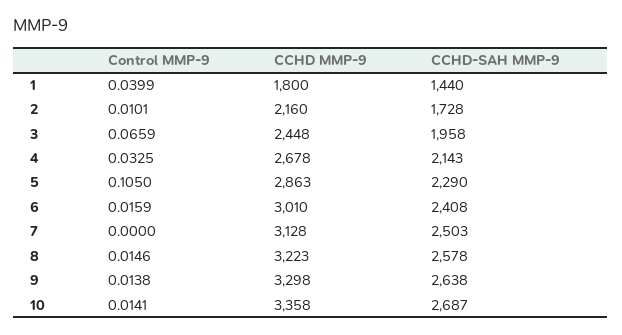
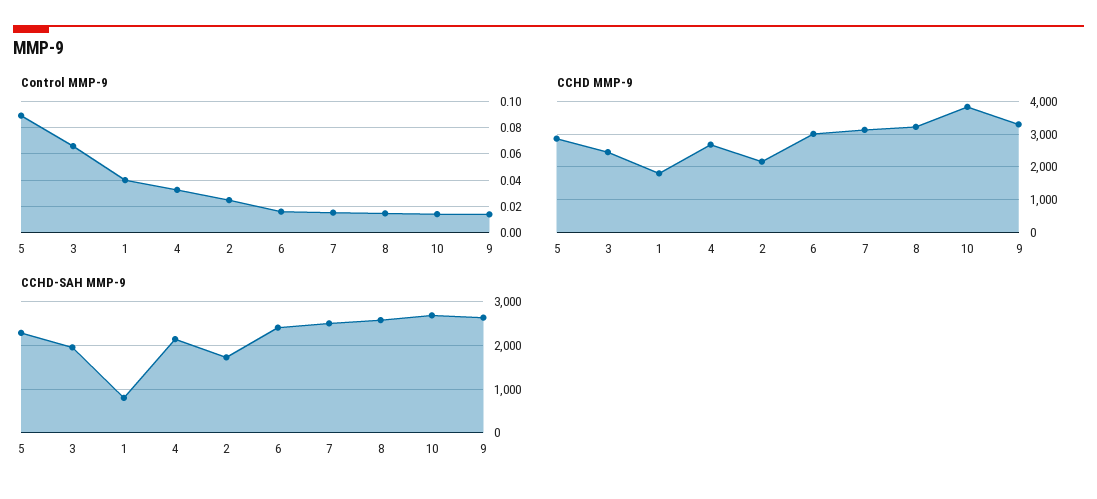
CCHD-SAH MMP-9, 1: 1440 -> 800
Control MMP-9, 2: 0.0101 -> 0.025
Control MMP-9, 5: 0.105 -> 0.09
Control MMP-9, 7: 0 -> 0.015
CCHD MMP-9, 10: 3358 -> 3800

